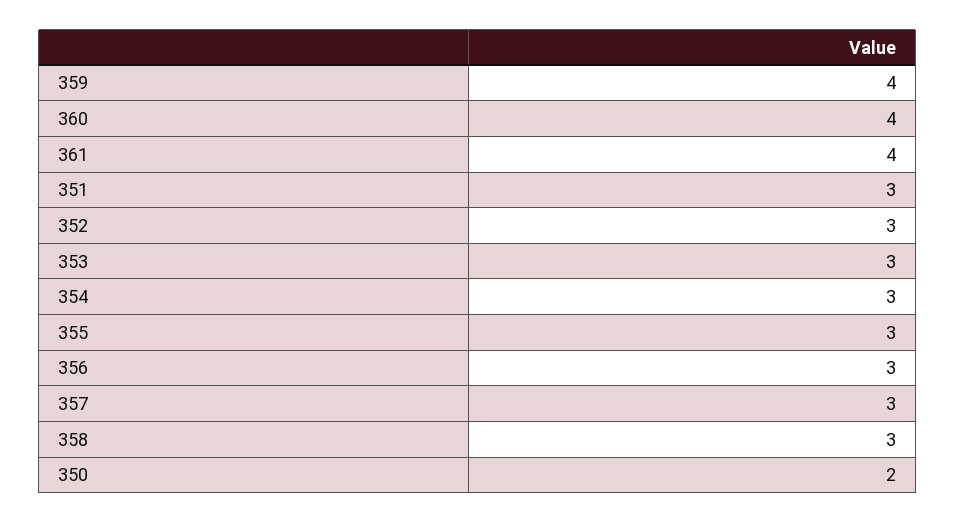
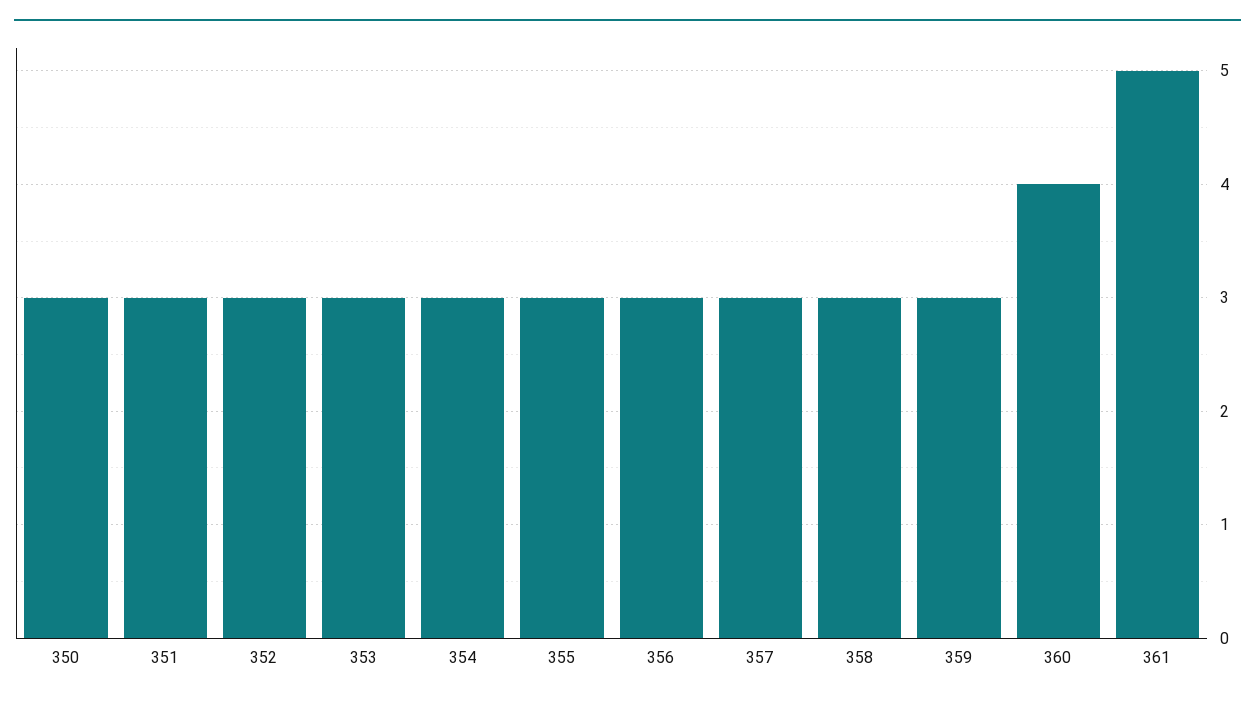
359: 4 -> 3
361: 4 -> 5
350: 2 -> 3

